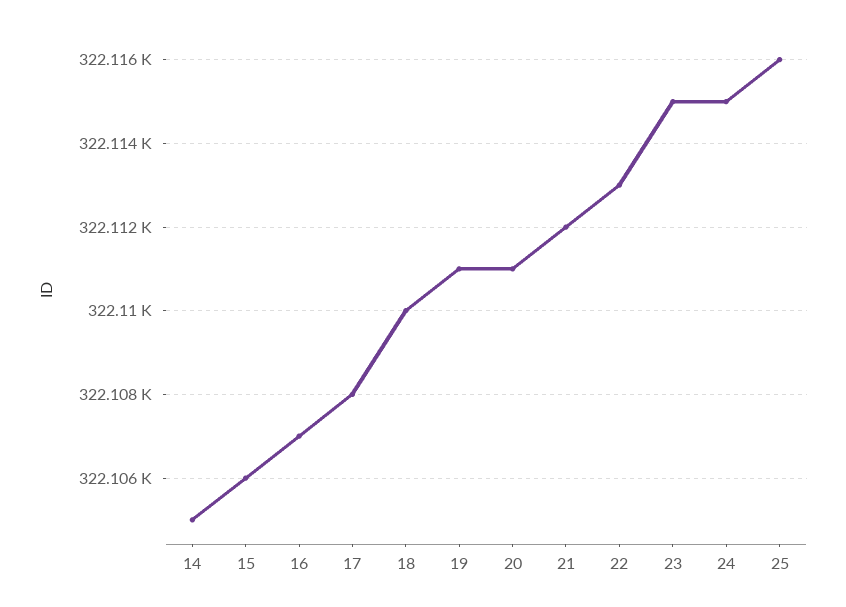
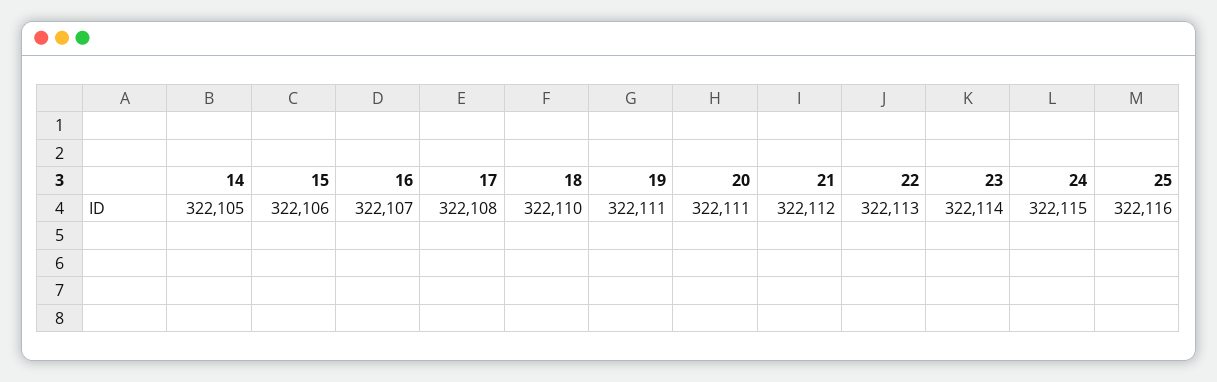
23: 322115 -> 322114

